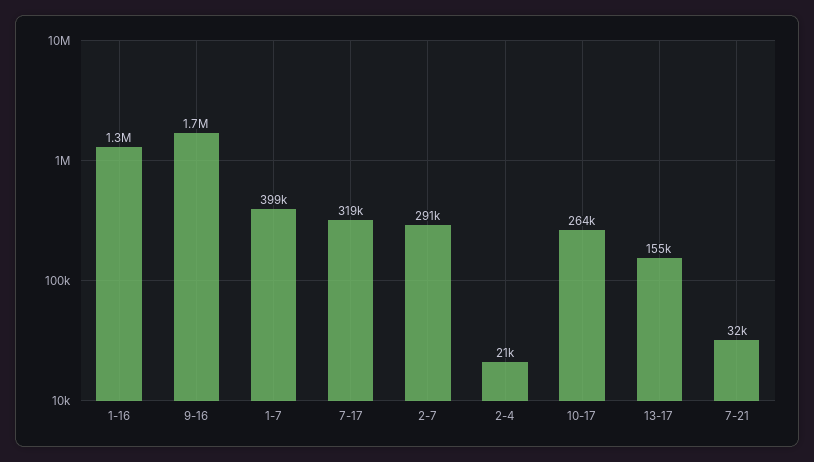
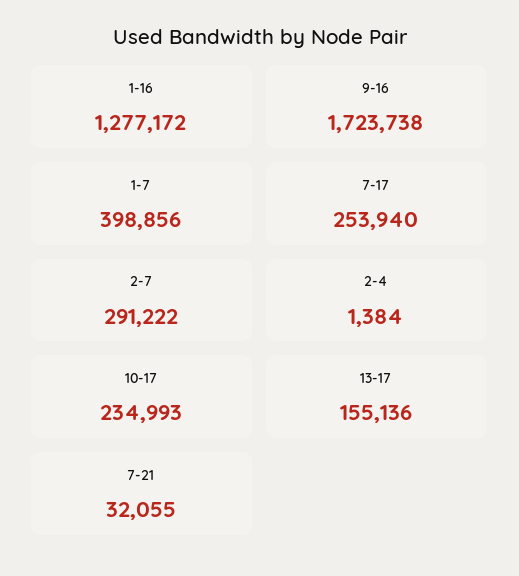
7-17: 319000 -> 253940
2-4: 21000 -> 1384
10-17: 264000 -> 234993

